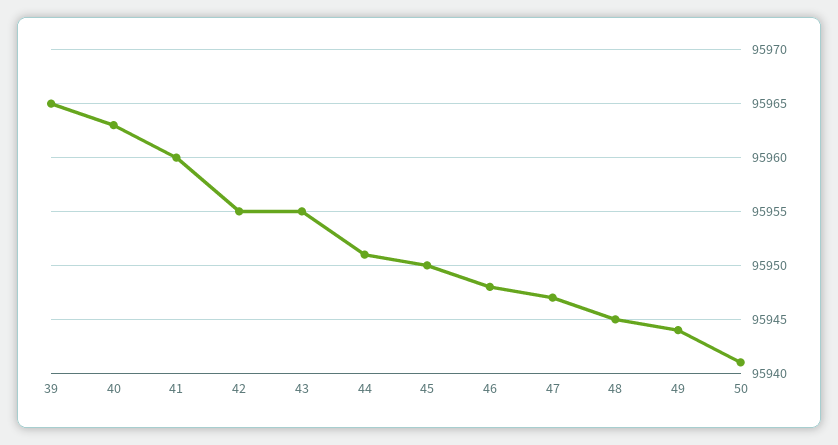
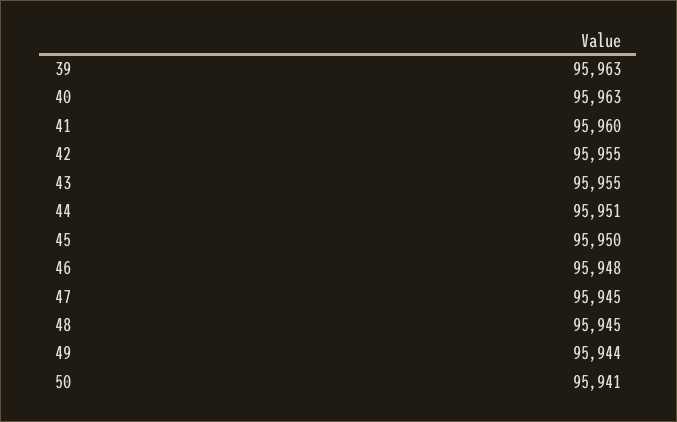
39: 95965 -> 95963
47: 95947 -> 95945

